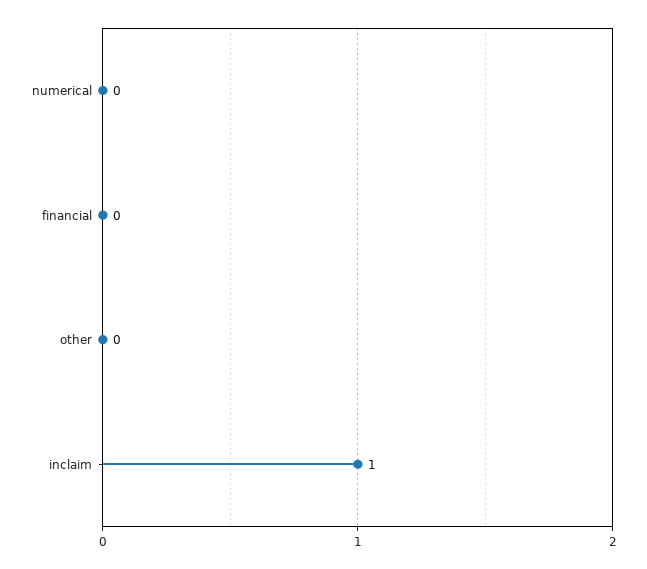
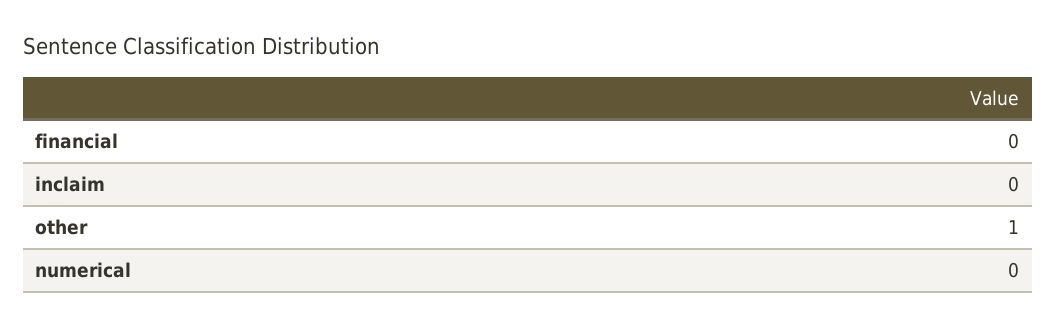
other: 0 -> 1
inclaim: 1 -> 0

